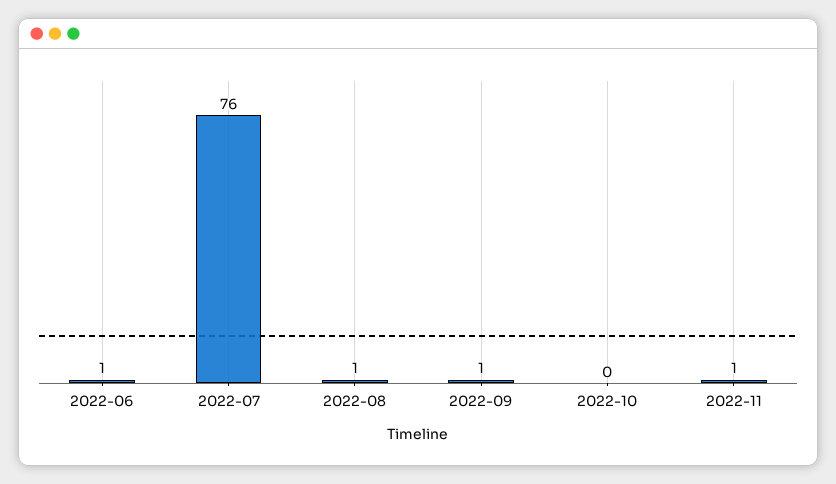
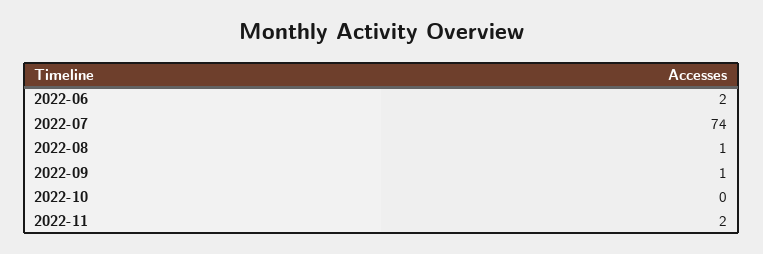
2022-06: 1 -> 2
2022-07: 76 -> 74
2022-11: 1 -> 2

